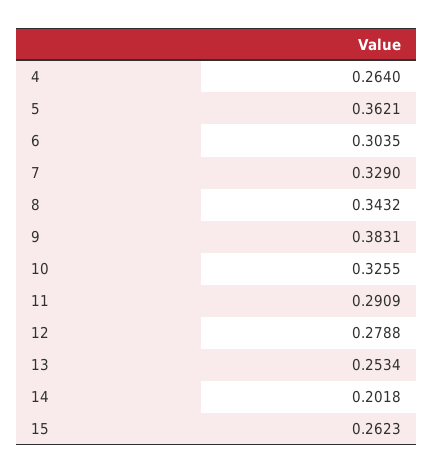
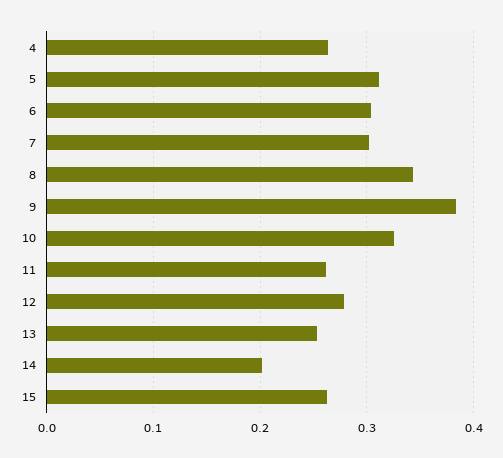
5: 0.3621 -> 0.31
7: 0.329 -> 0.3
11: 0.2909 -> 0.26

